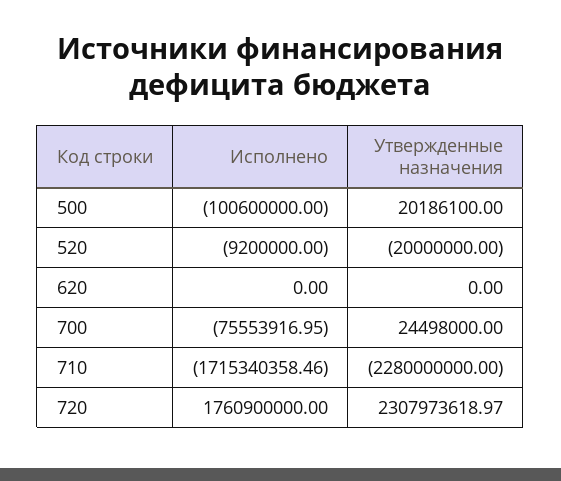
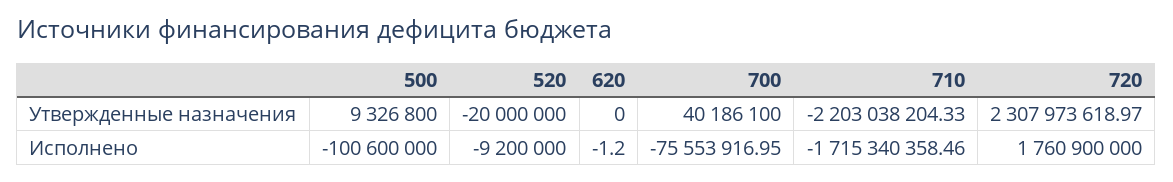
Утвержденные назначения, 500: 20186100 -> 9326800
Исполнено, 620: 0 -> -1.2
Утвержденные назначения, 700: 24498000 -> 40186100
Утвержденные назначения, 710: -2280000000 -> -2203038204.33

